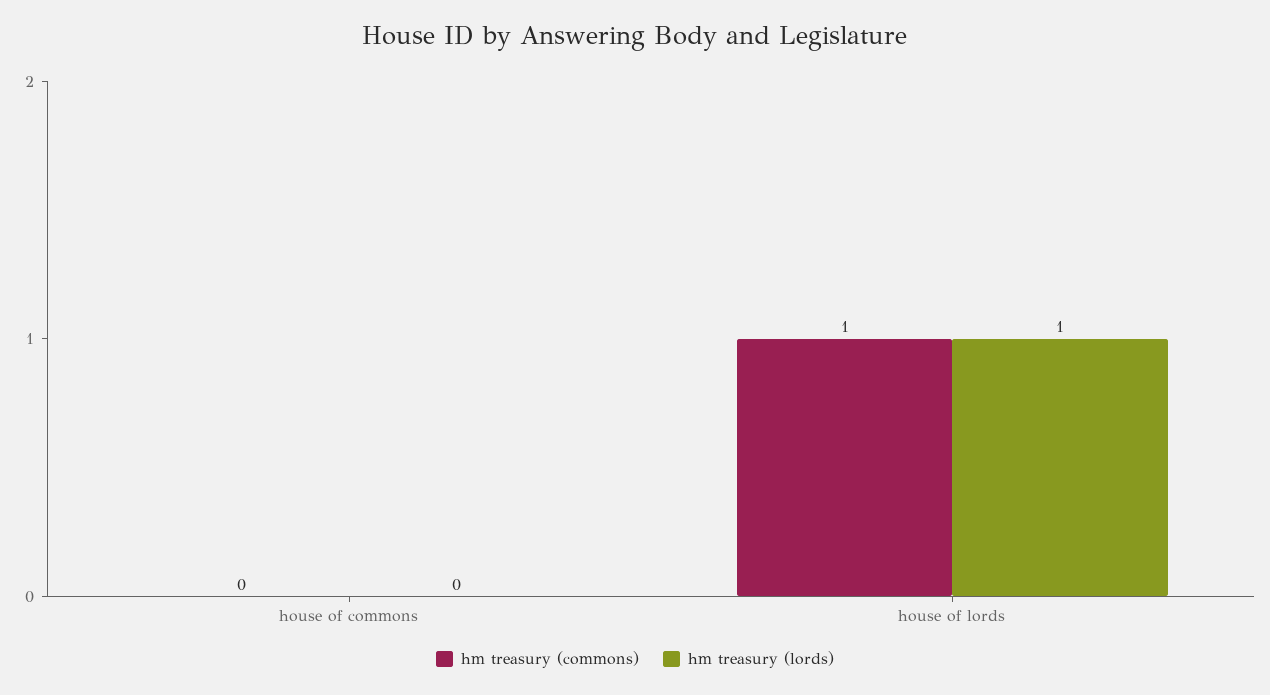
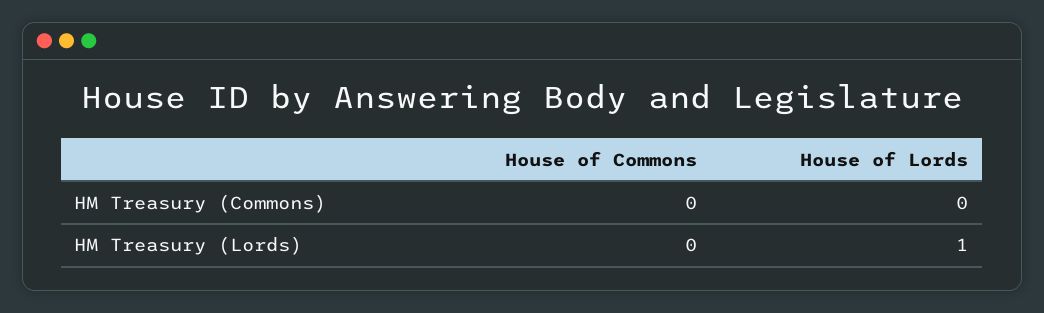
hm treasury (commons), house of lords: 1 -> 0

